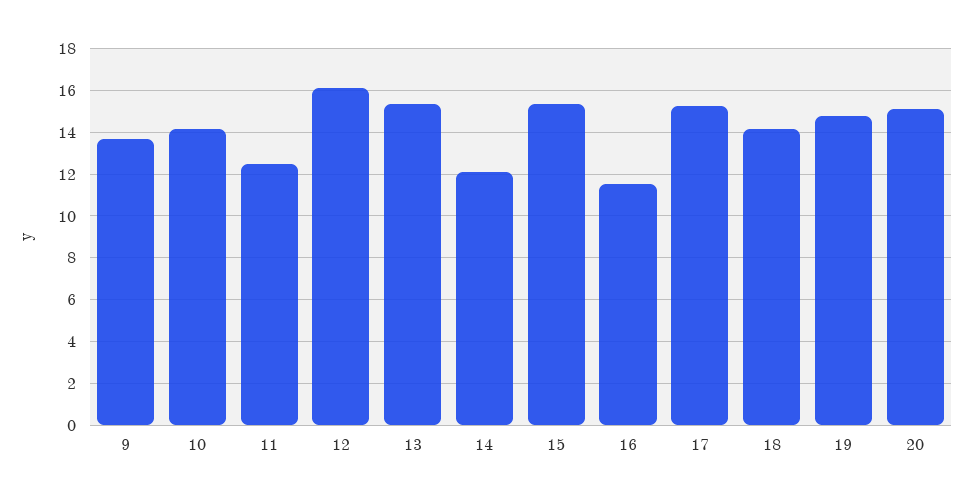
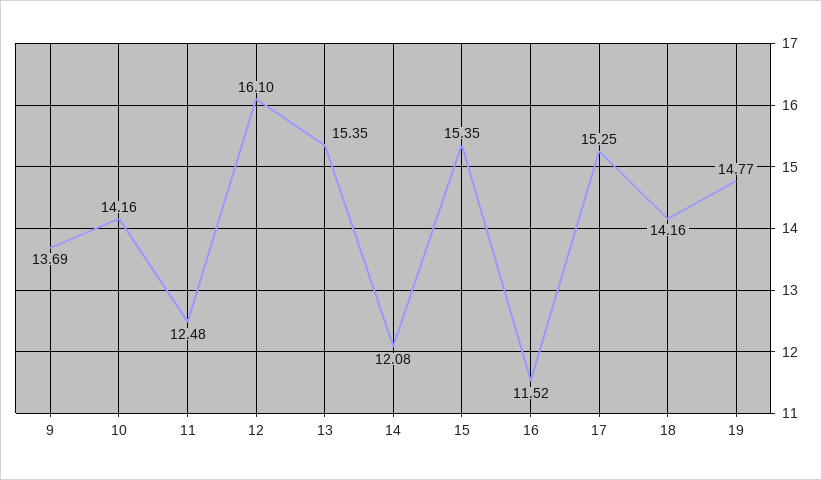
20: 15 -> none

